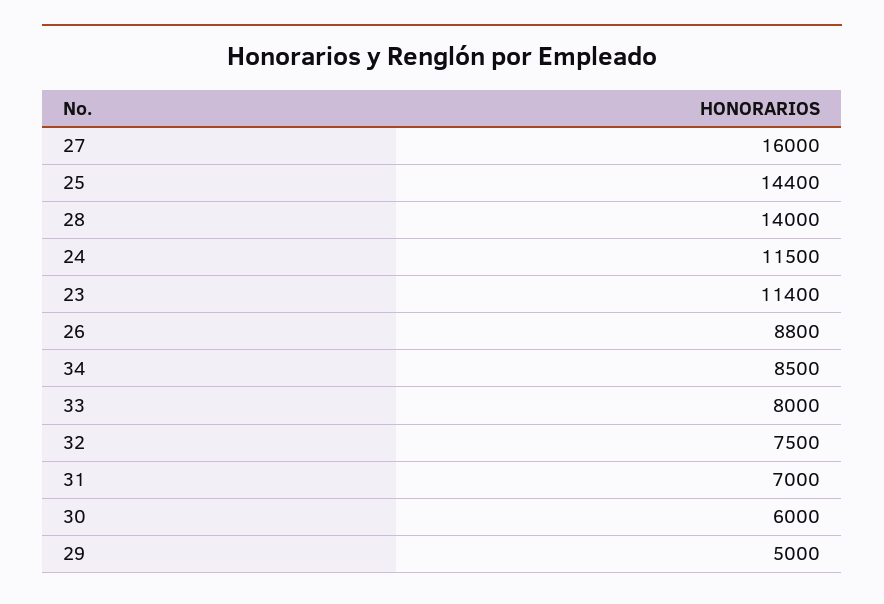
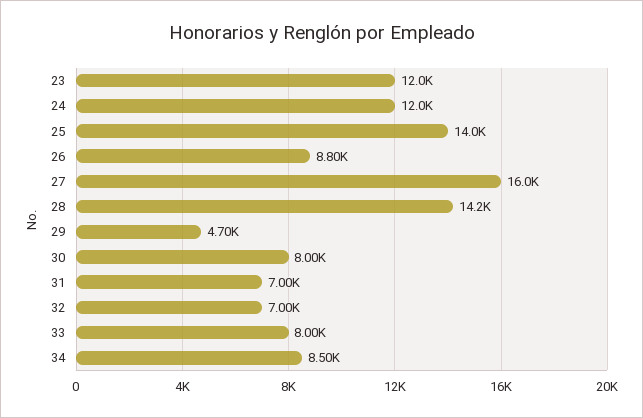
25: 14400 -> 14000
28: 14000 -> 14200
24: 11500 -> 12000
23: 11400 -> 12000
32: 7500 -> 7000
30: 6000 -> 8000
29: 5000 -> 4700

